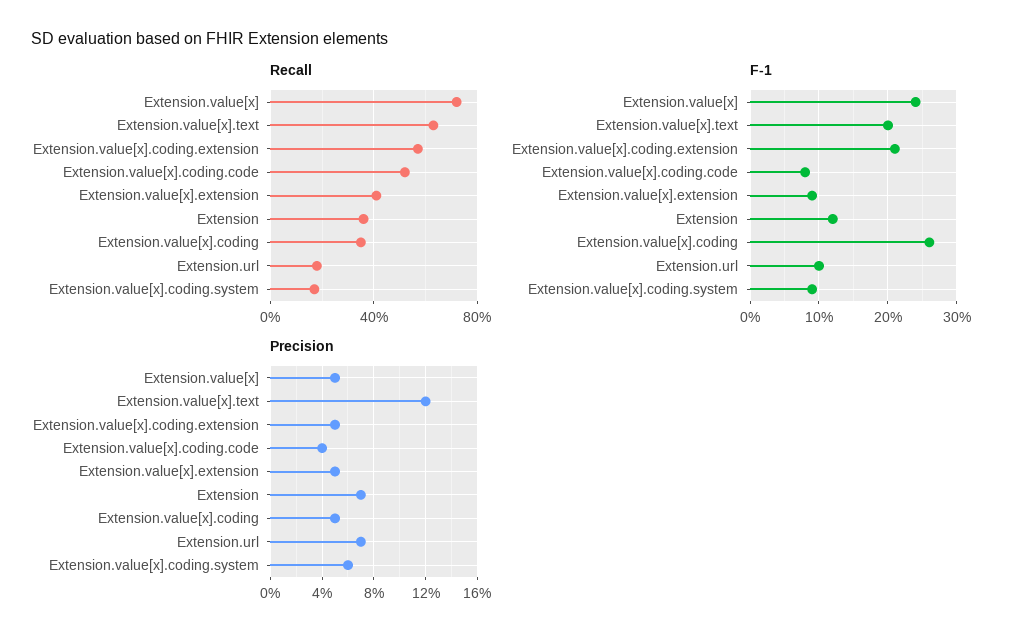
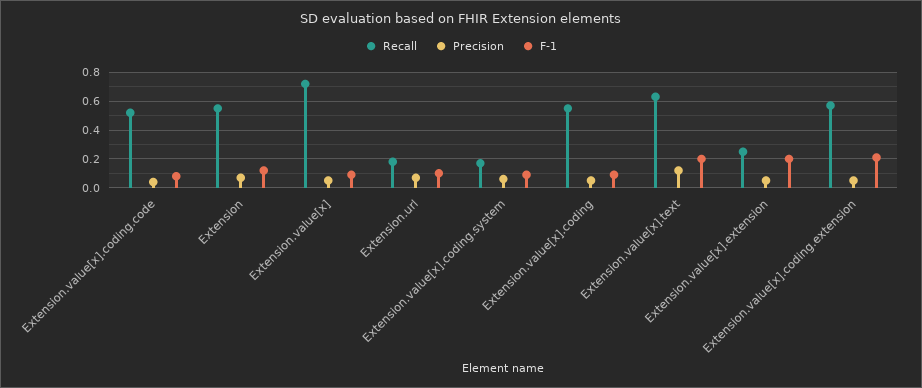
Recall, Extension.value[x].extension: 0.4 -> 0.25
Recall, Extension: 0.35 -> 0.55
Recall, Extension.value[x].coding: 0.35 -> 0.55
F-1, Extension.value[x]: 0.24 -> 0.1
F-1, Extension.value[x].extension: 0.09 -> 0.2
F-1, Extension.value[x].coding: 0.26 -> 0.1

